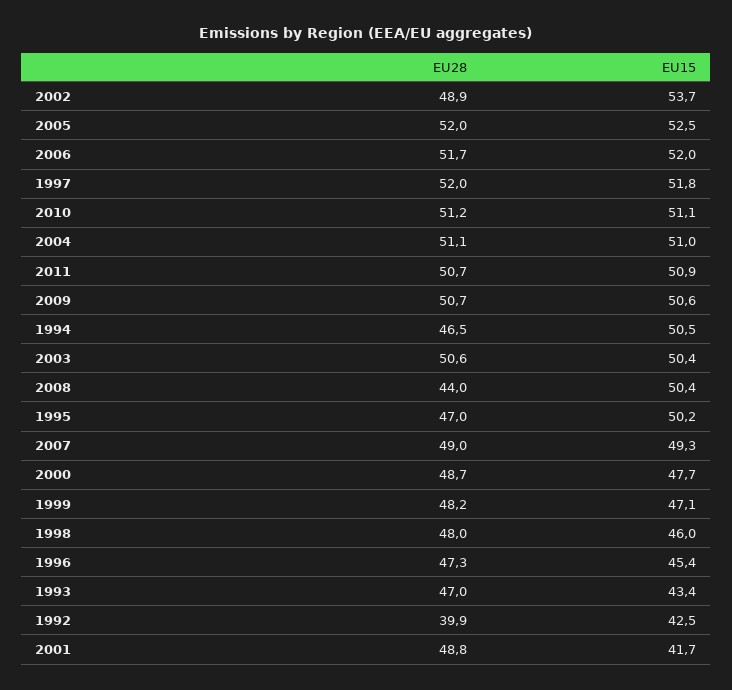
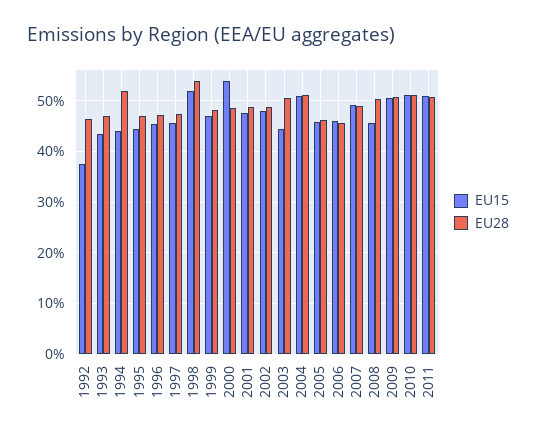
EU15, 2002: 53.7 -> 48
EU28, 2005: 52 -> 46
EU15, 2005: 52.5 -> 46
EU28, 2006: 51.7 -> 46
EU15, 2006: 52 -> 46
EU28, 1997: 52 -> 48
EU15, 1997: 51.8 -> 46
EU28, 1994: 46.5 -> 52
EU15, 1994: 50.5 -> 44
EU15, 2003: 50.4 -> 44
EU28, 2008: 44 -> 50
EU15, 2008: 50.4 -> 46
EU15, 1995: 50.2 -> 44
EU15, 2000: 47.7 -> 54
EU28, 1998: 48 -> 54
EU15, 1998: 46 -> 52
EU28, 1992: 39.9 -> 46
EU15, 1992: 42.5 -> 38
EU15, 2001: 41.7 -> 48

